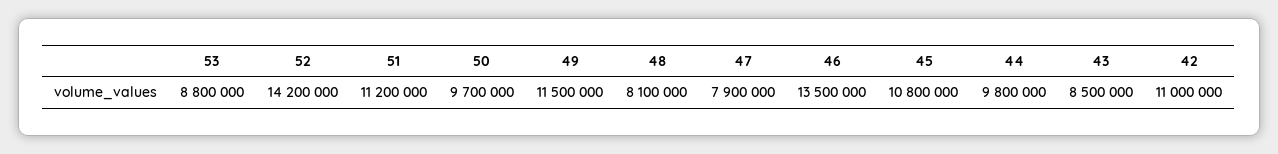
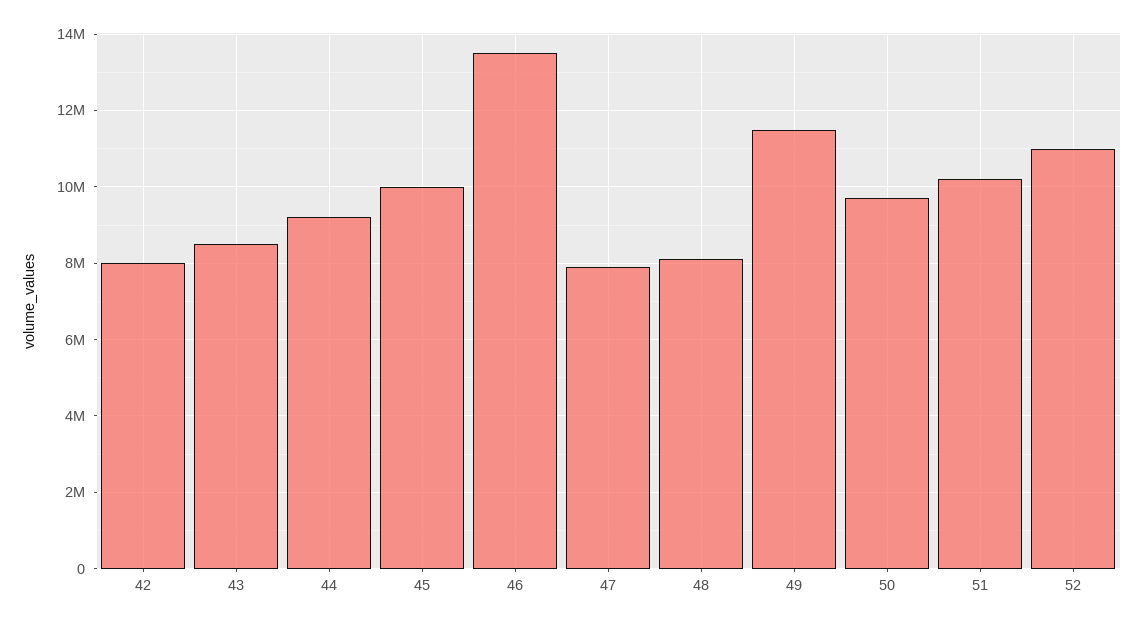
53: 8800000 -> none
52: 14200000 -> 11000000
51: 11200000 -> 10200000
45: 10800000 -> 10000000
44: 9800000 -> 9200000
42: 11000000 -> 8000000

